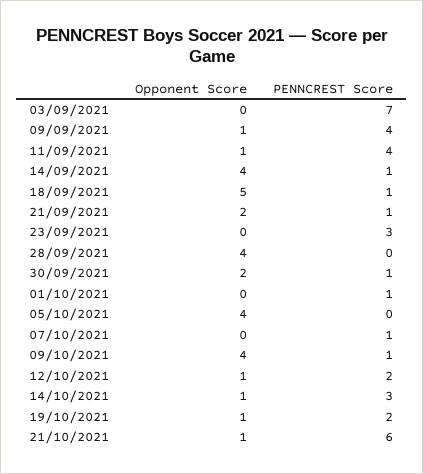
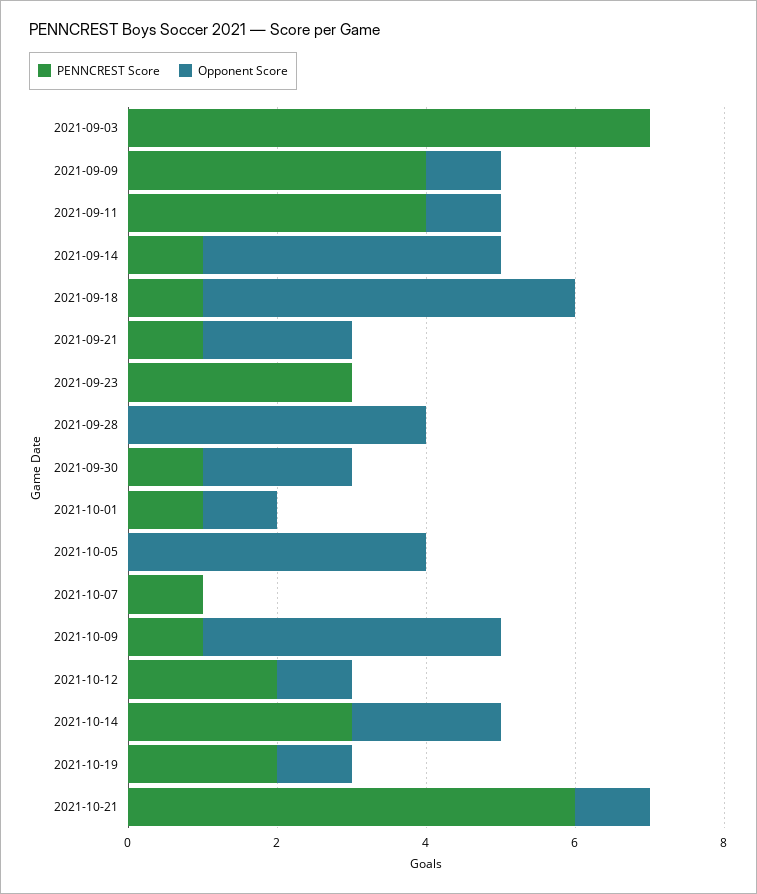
Opponent Score, 01/10/2021: 0 -> 1
Opponent Score, 14/10/2021: 1 -> 2

